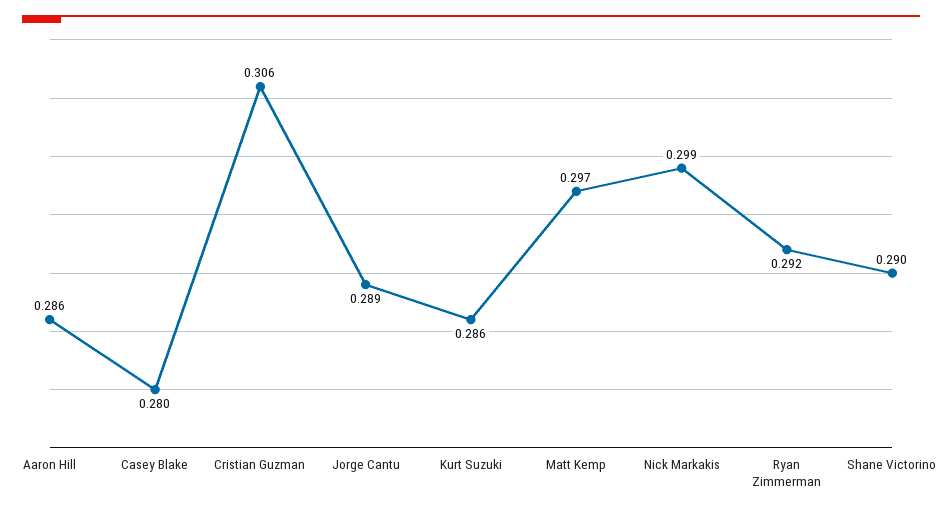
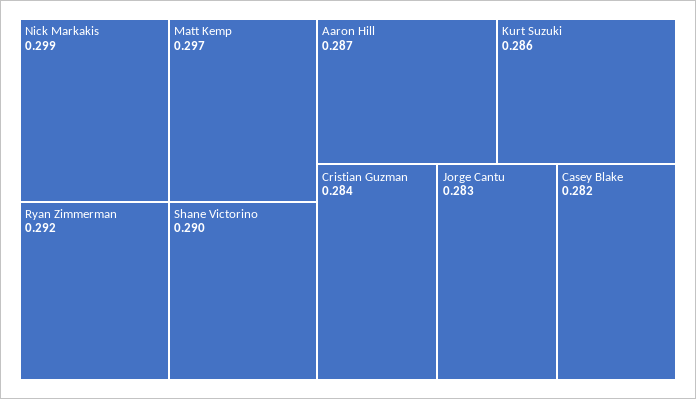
Aaron Hill: 0.286 -> 0.287
Casey Blake: 0.28 -> 0.282
Cristian Guzman: 0.306 -> 0.284
Jorge Cantu: 0.289 -> 0.283

